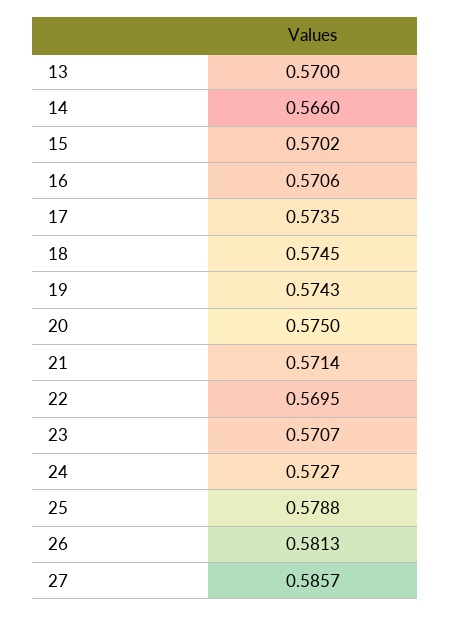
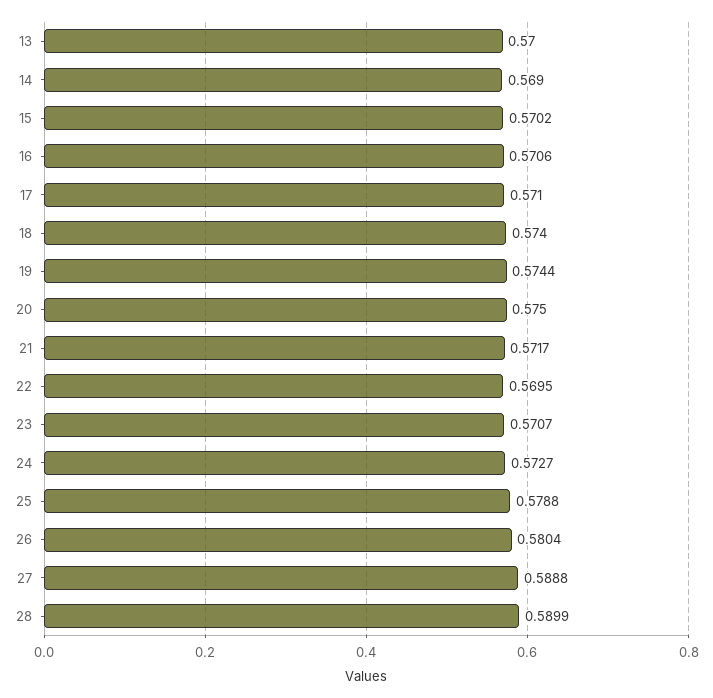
14: 0.566 -> 0.569
17: 0.5735 -> 0.571
18: 0.5745 -> 0.574
19: 0.5743 -> 0.5744
21: 0.5714 -> 0.5717
26: 0.5813 -> 0.5804
27: 0.5857 -> 0.5888
28: none -> 0.5899

